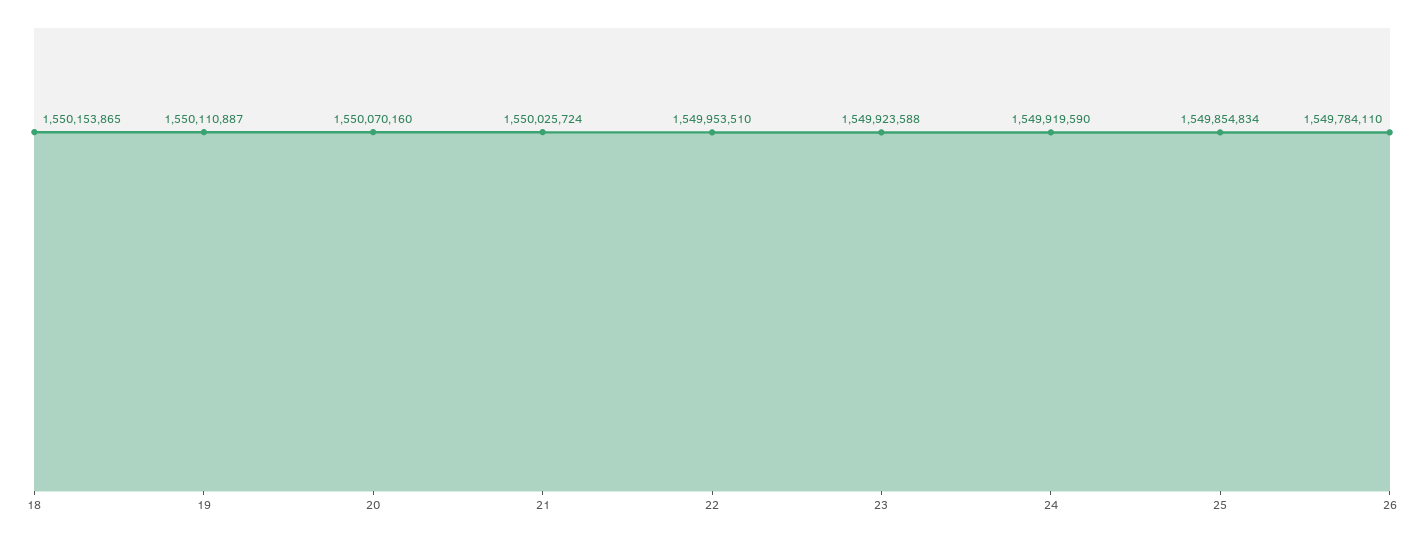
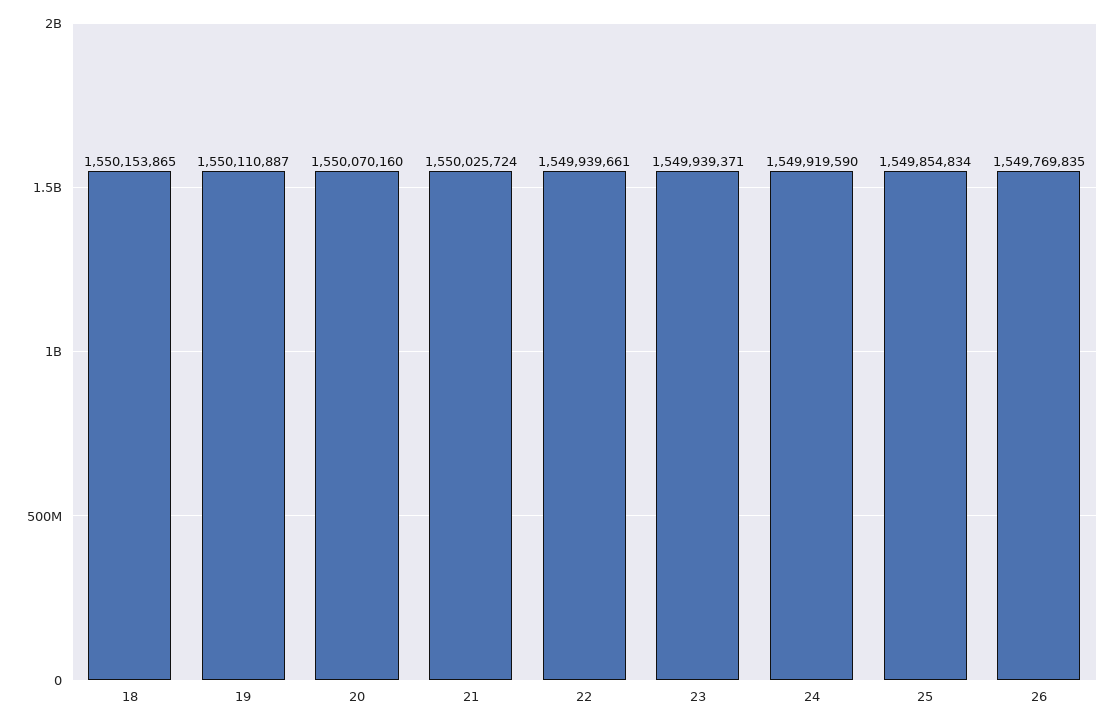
22: 1549953510 -> 1549939661
23: 1549923588 -> 1549939371
26: 1549784110 -> 1549769835

